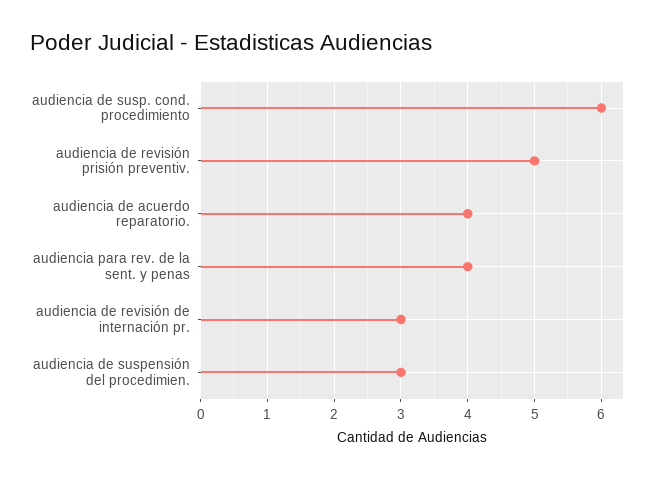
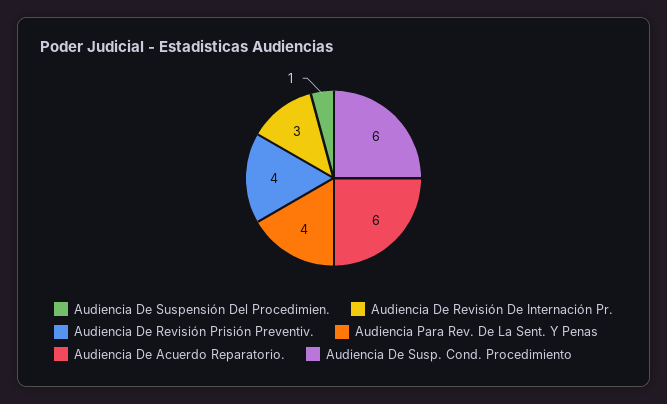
audiencia de revisión prisión preventiv.: 5 -> 4
audiencia de acuerdo reparatorio.: 4 -> 6
audiencia de suspensión del procedimien.: 3 -> 1

